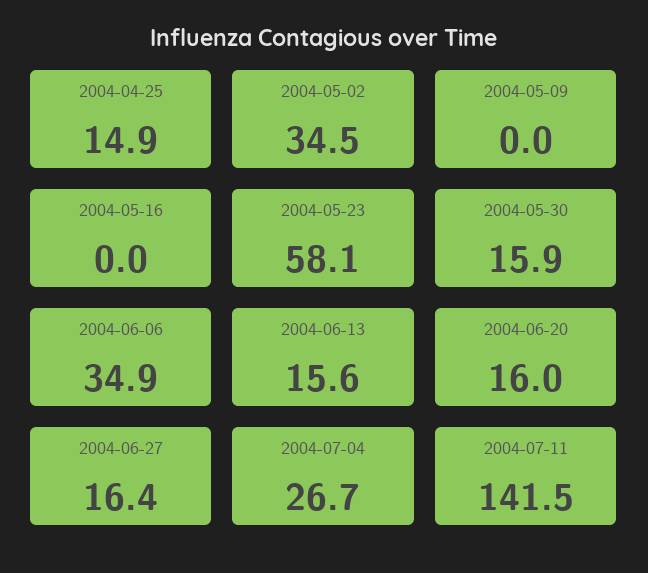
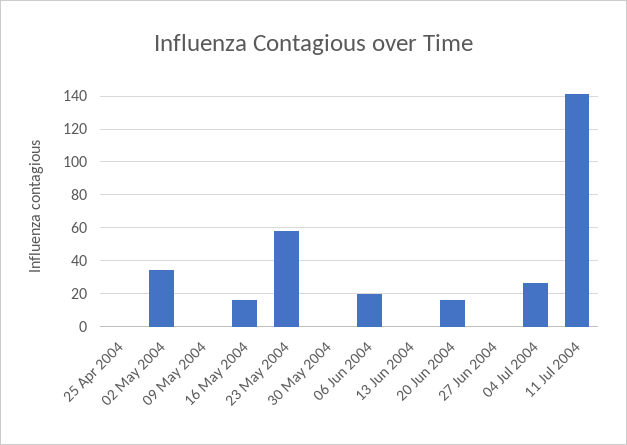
2004-04-25: 14.9 -> 0
2004-05-16: 0 -> 15
2004-05-30: 15.9 -> 0
2004-06-06: 34.9 -> 20
2004-06-13: 15.6 -> 0
2004-06-27: 16.4 -> 0

